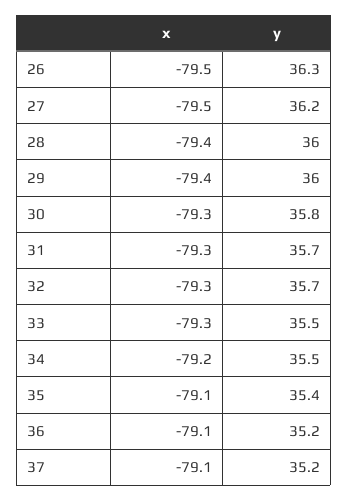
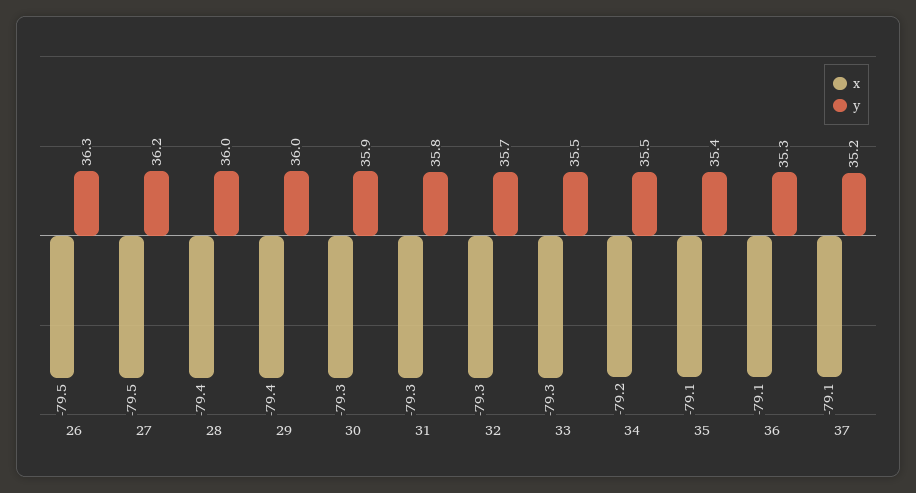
y, 30: 35.8 -> 35.9
y, 31: 35.7 -> 35.8
y, 36: 35.2 -> 35.3

